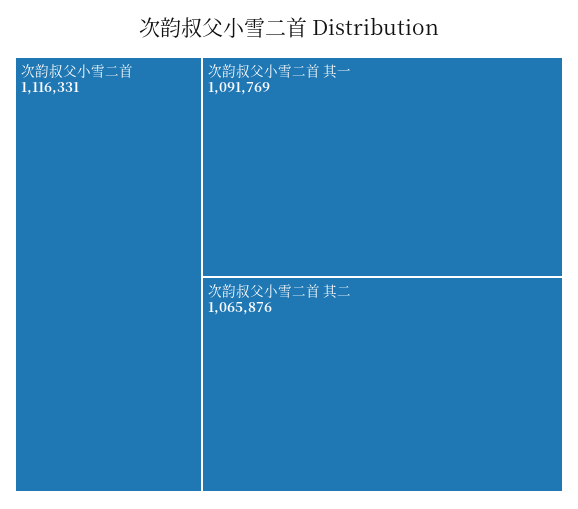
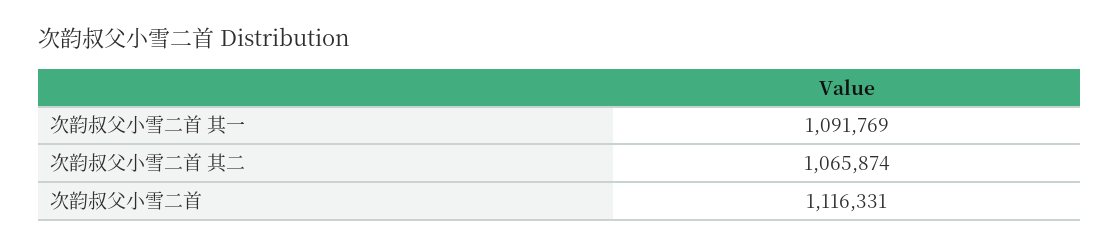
次韵叔父小雪二首 其二: 1065876 -> 1065874

